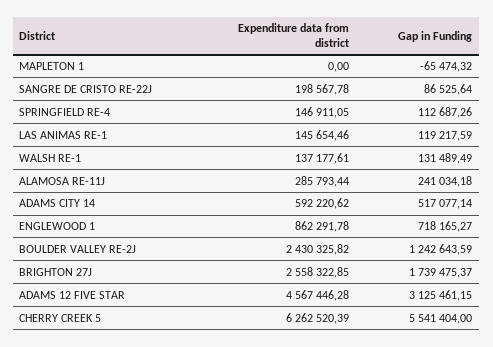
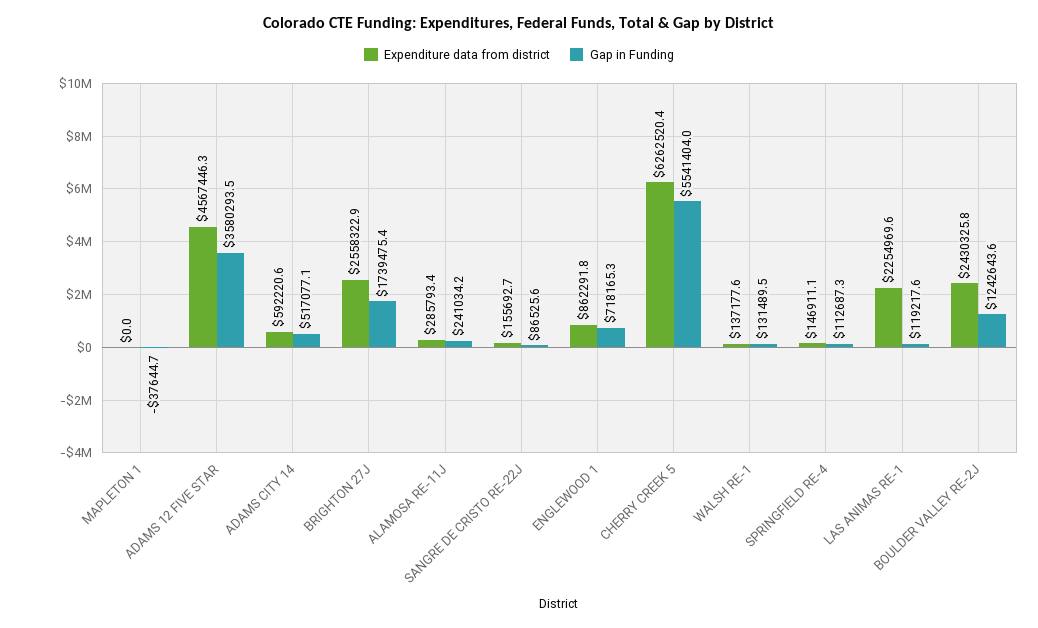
Gap in Funding, MAPLETON 1: -65474.32 -> -37644.7
Expenditure data from district, SANGRE DE CRISTO RE-22J: 198567.78 -> 155692.7
Expenditure data from district, LAS ANIMAS RE-1: 145654.46 -> 2254969.6
Gap in Funding, ADAMS 12 FIVE STAR: 3125461.15 -> 3580293.5

